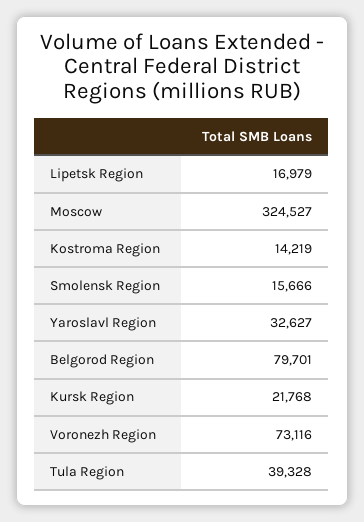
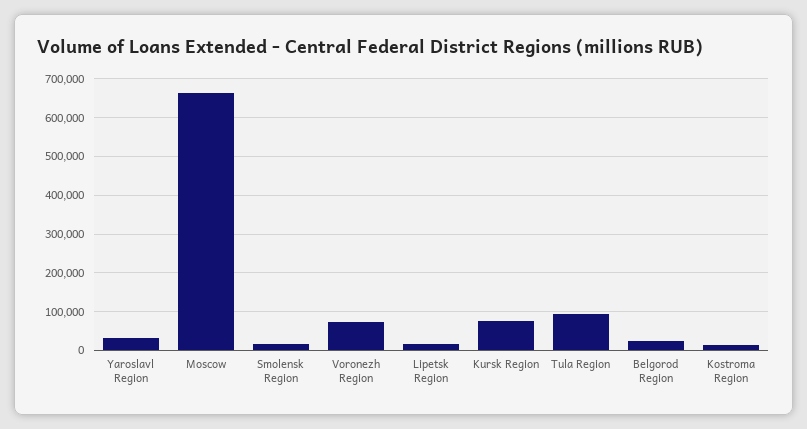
Moscow: 324527 -> 660000
Belgorod Region: 79701 -> 20000
Kursk Region: 21768 -> 80000
Tula Region: 39328 -> 100000

